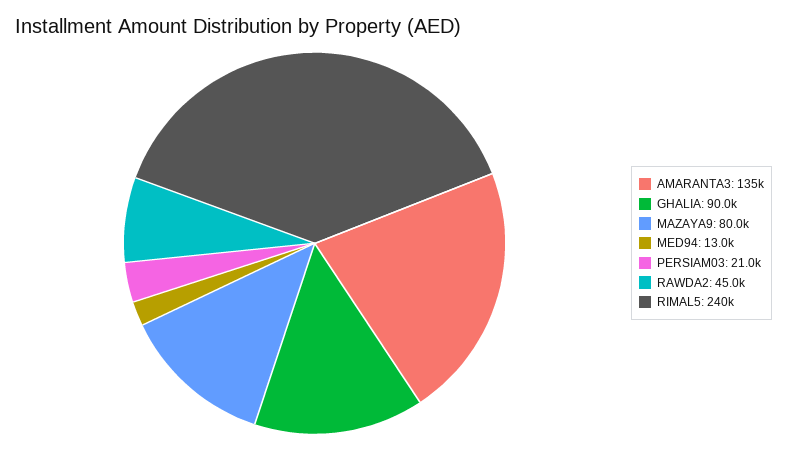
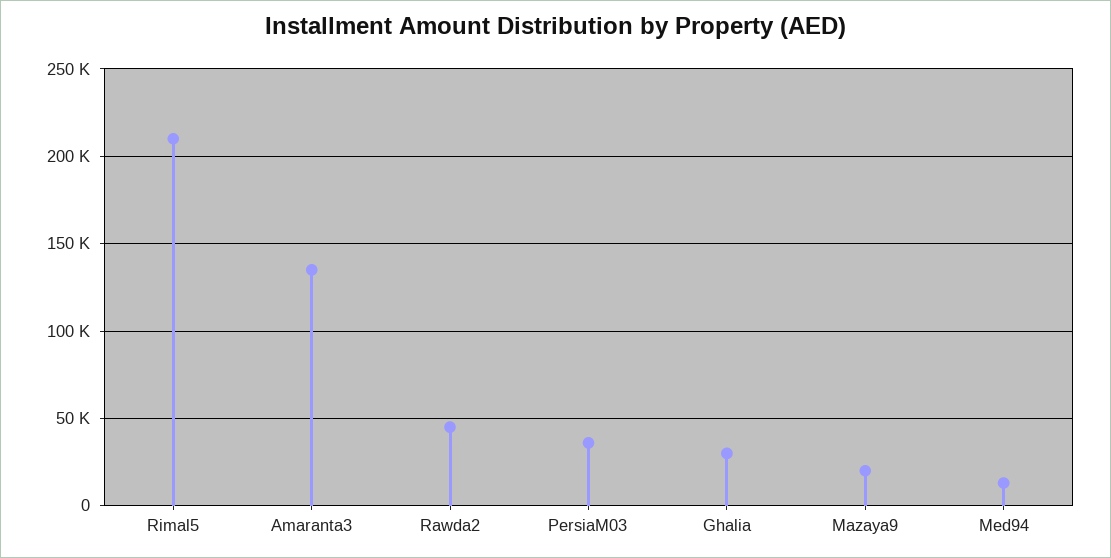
GHALIA: 90000 -> 30000
MAZAYA9: 80000 -> 20000
PERSIAM03: 21000 -> 35000
RIMAL5: 240000 -> 210000

